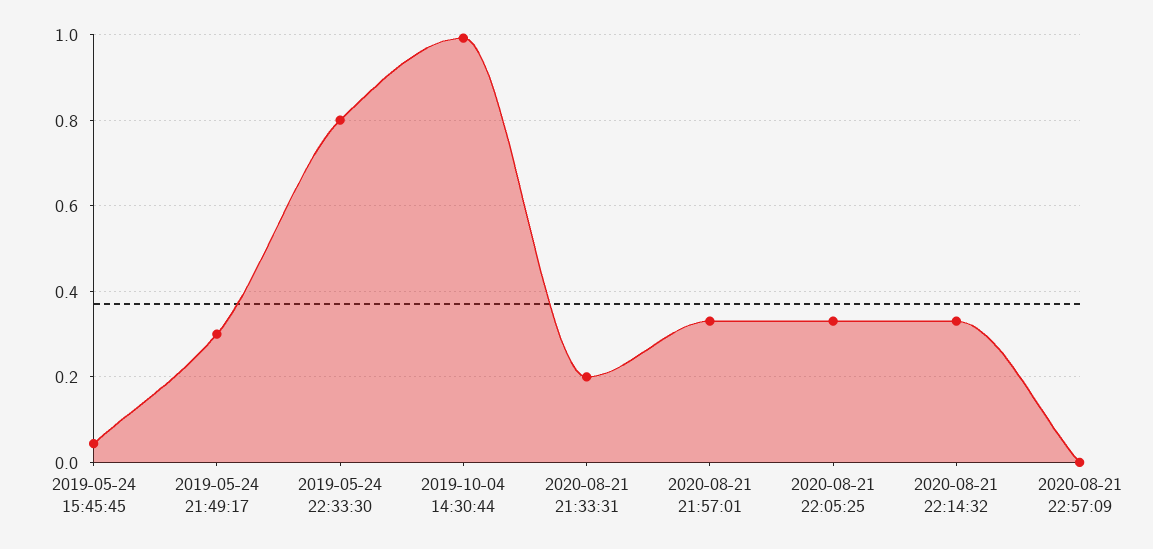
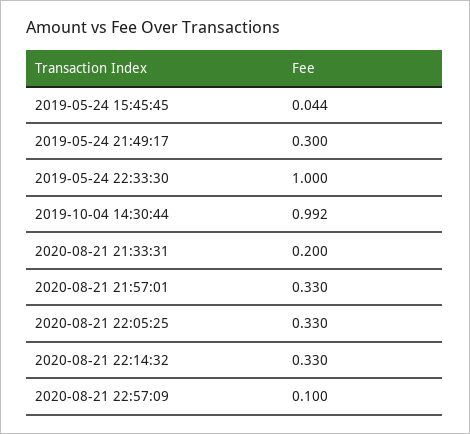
2019-05-24 22:33:30: 0.8 -> 1
2020-08-21 22:57:09: 0 -> 0.1

